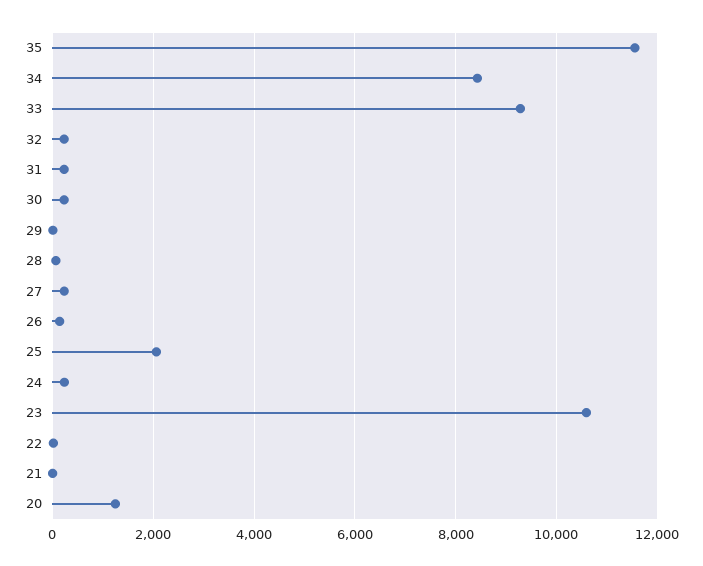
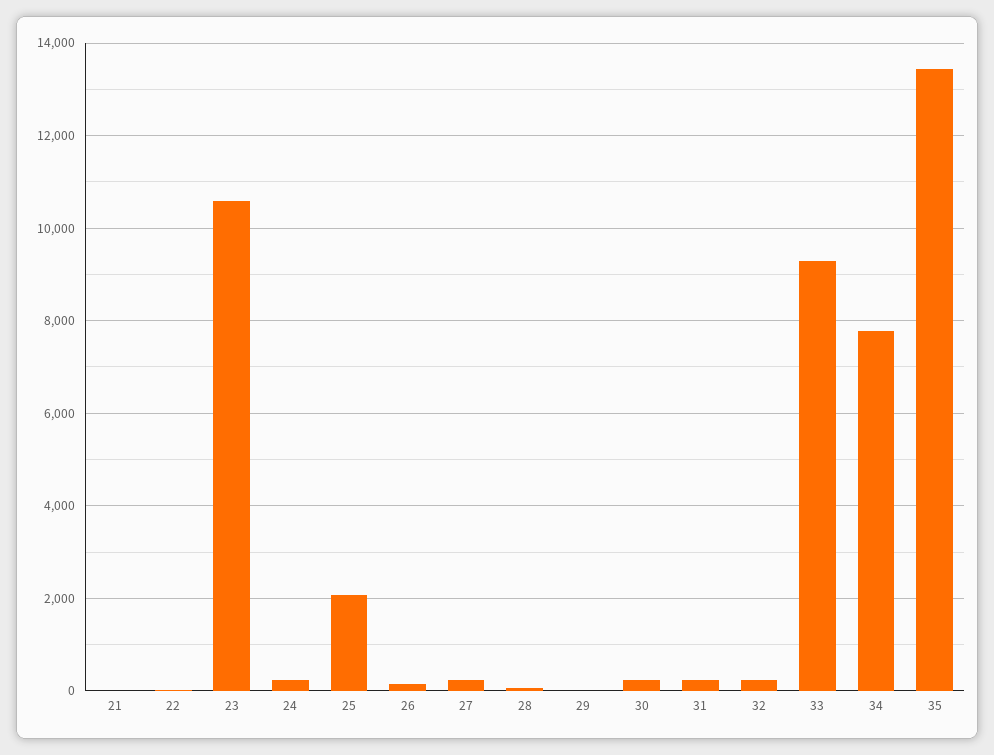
35: 11600 -> 13400
34: 8400 -> 7800
20: 1200 -> none

